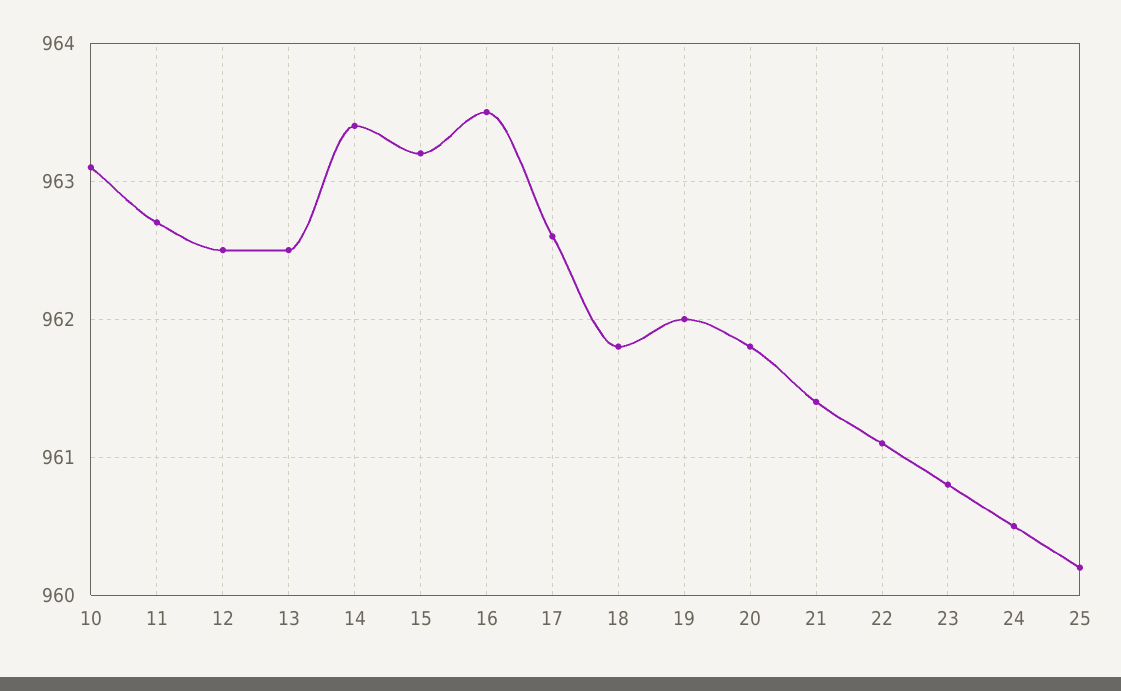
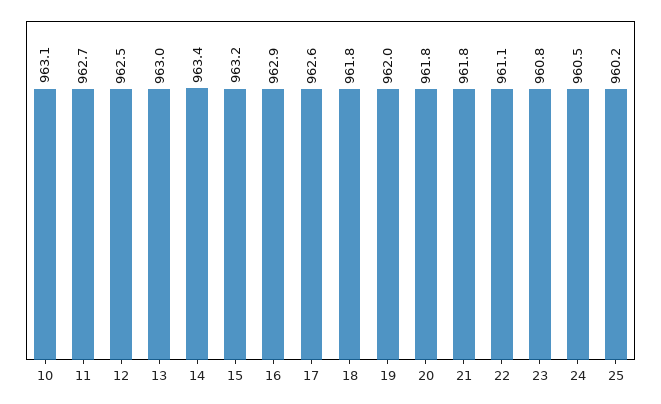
13: 962.5 -> 963
16: 963.5 -> 962.9
21: 961.4 -> 961.8

